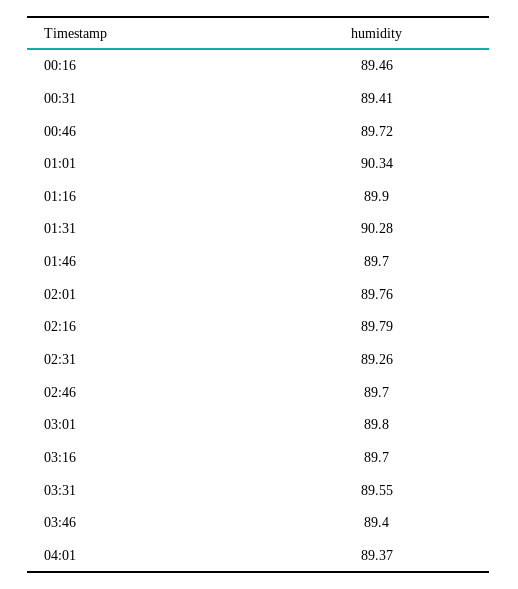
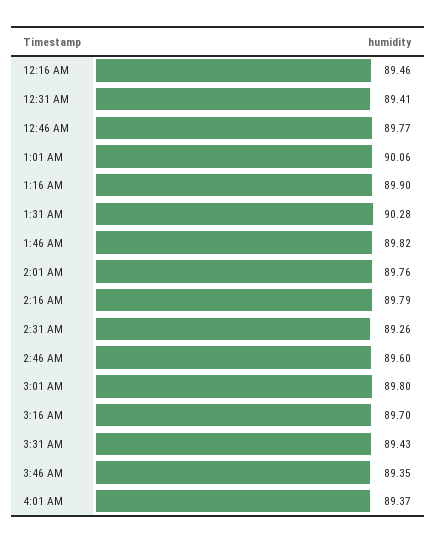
00:46: 89.72 -> 89.77
01:01: 90.34 -> 90.06
01:46: 89.7 -> 89.82
02:46: 89.7 -> 89.6
03:31: 89.55 -> 89.43
03:46: 89.4 -> 89.35

